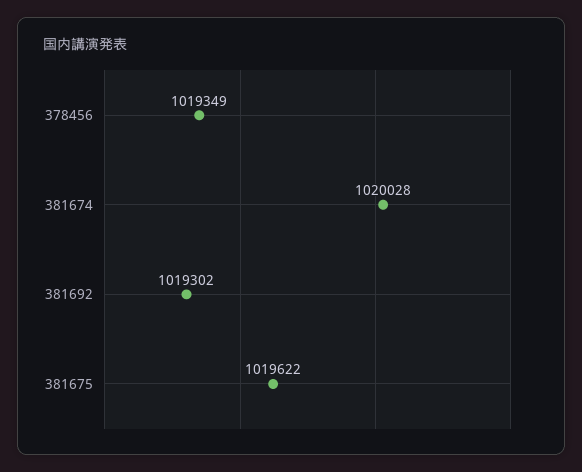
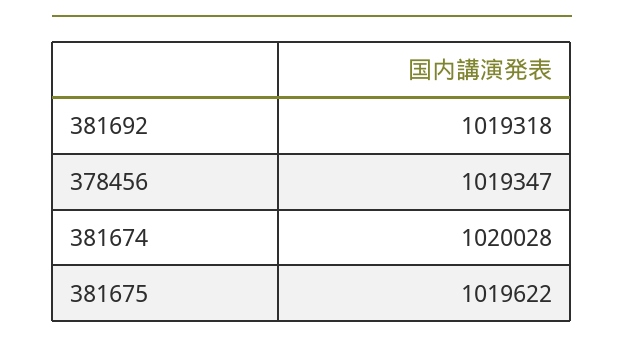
378456: 1019349 -> 1019347
381692: 1019302 -> 1019318

